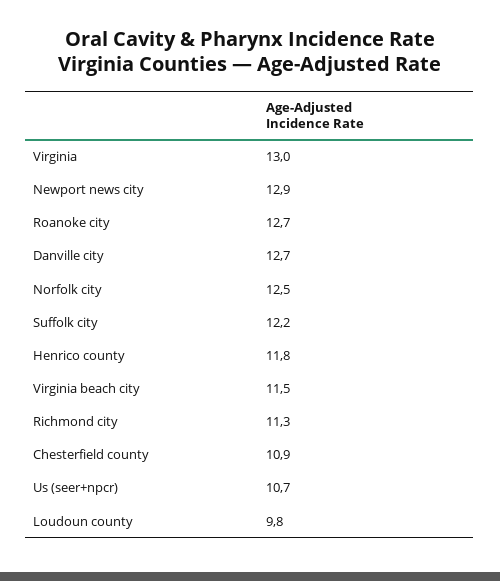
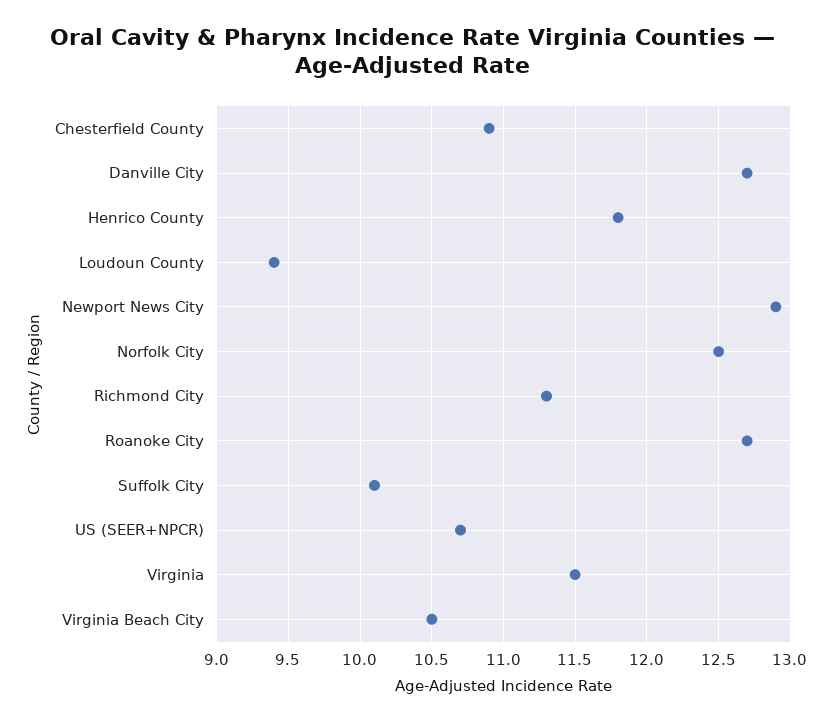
Virginia: 13 -> 11.5
Suffolk city: 12.2 -> 10.1
Virginia beach city: 11.5 -> 10.5
Loudoun county: 9.8 -> 9.4

